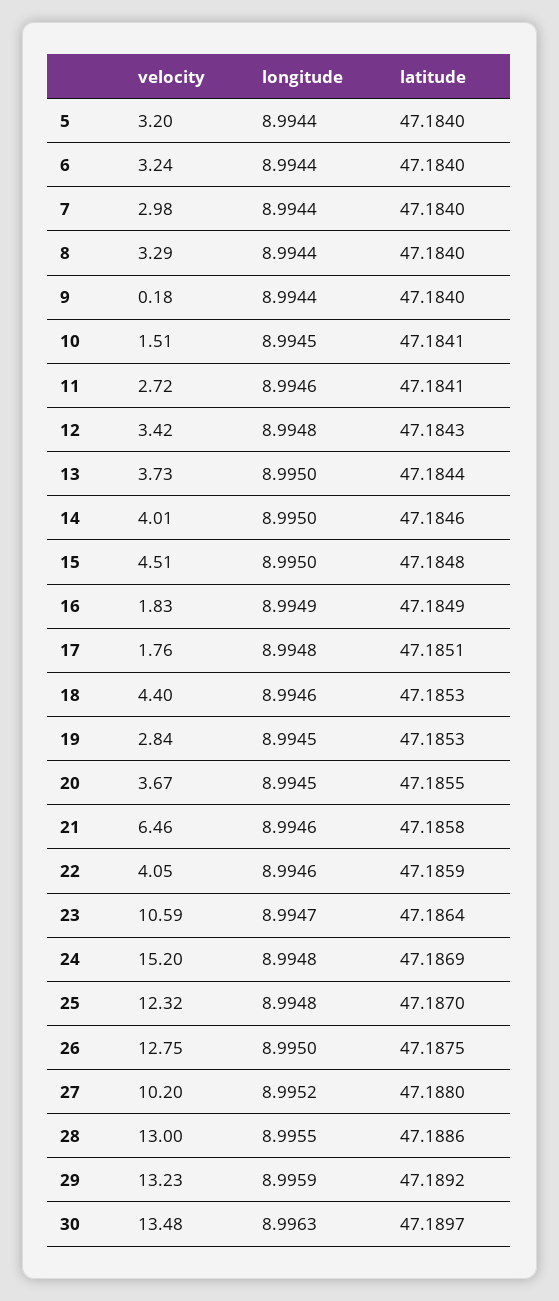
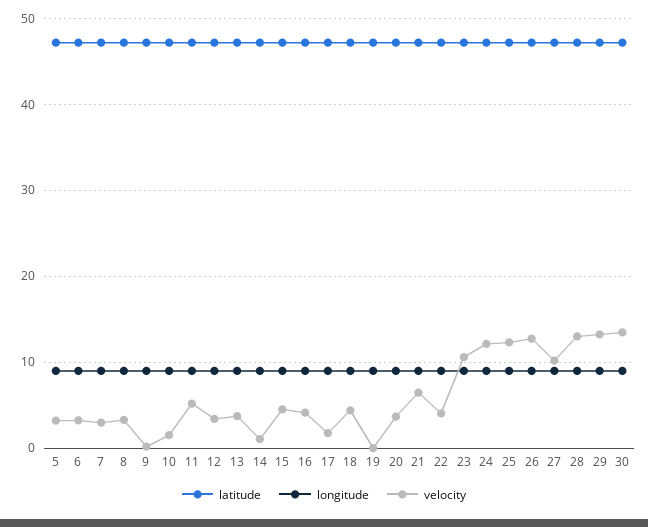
velocity, 11: 2.72 -> 5
velocity, 14: 4.01 -> 1
velocity, 16: 1.83 -> 4
velocity, 19: 2.84 -> 0
velocity, 24: 15.2 -> 12

